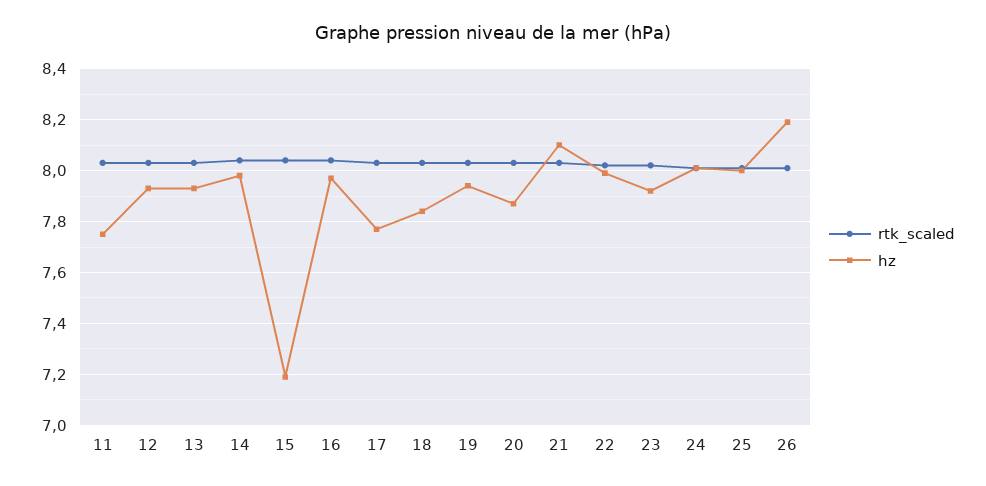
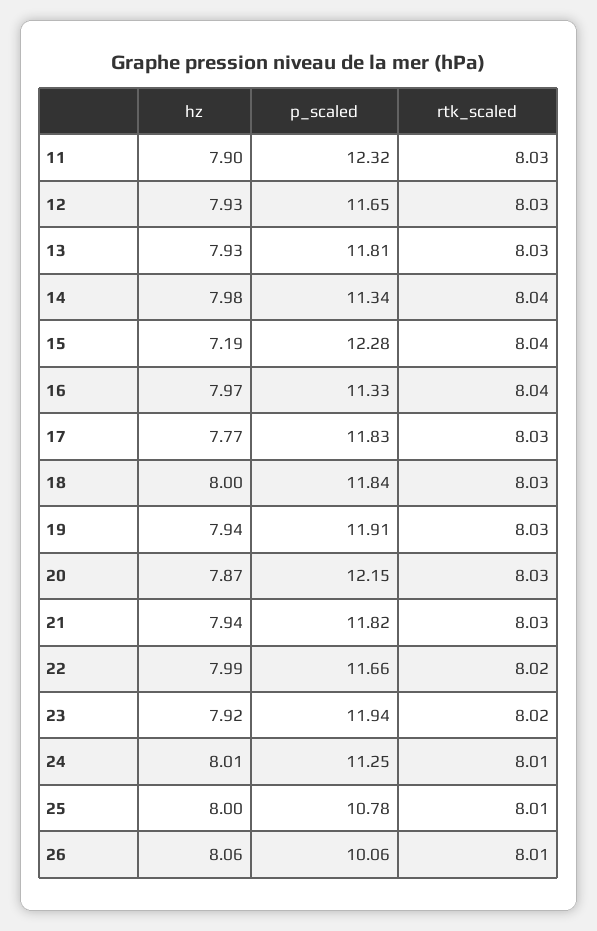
hz, 11: 7.75 -> 7.9
hz, 18: 7.85 -> 8
hz, 21: 8.1 -> 7.94
hz, 26: 8.2 -> 8.06
p_scaled, 11: none -> 12.32
p_scaled, 12: none -> 11.65
p_scaled, 13: none -> 11.81
p_scaled, 14: none -> 11.34
p_scaled, 15: none -> 12.28
p_scaled, 16: none -> 11.33
p_scaled, 17: none -> 11.83
p_scaled, 18: none -> 11.84
p_scaled, 19: none -> 11.91
p_scaled, 20: none -> 12.15
p_scaled, 21: none -> 11.82
p_scaled, 22: none -> 11.66
p_scaled, 23: none -> 11.94
p_scaled, 24: none -> 11.25
p_scaled, 25: none -> 10.78
p_scaled, 26: none -> 10.06

